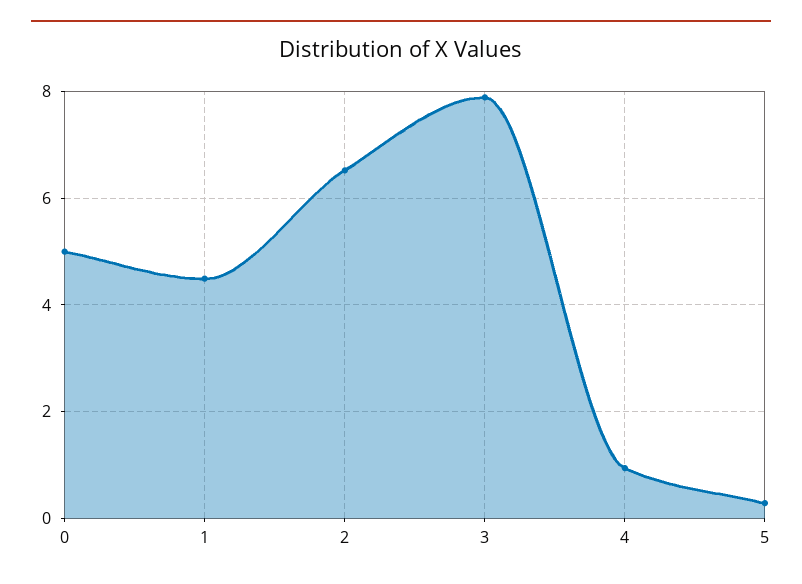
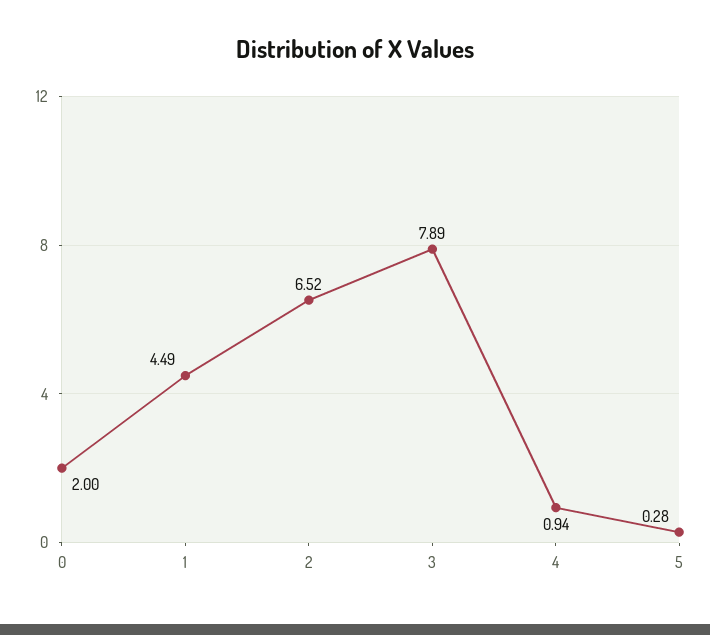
0: 5 -> 2

